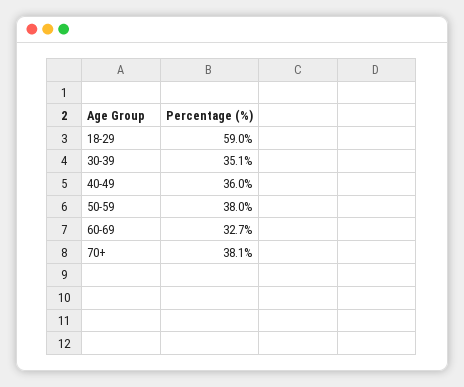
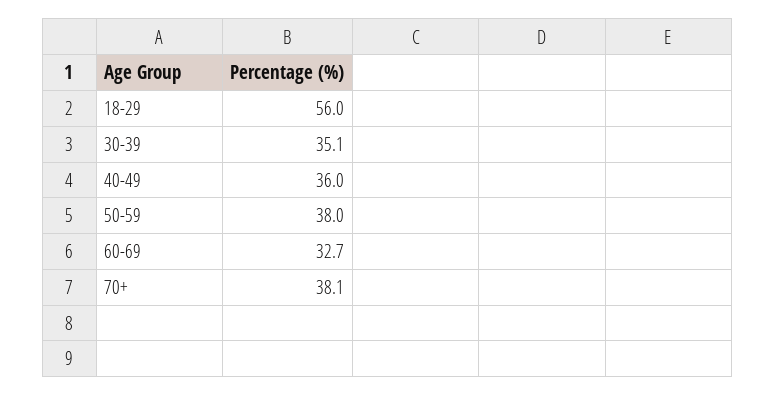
18-29: 59 -> 56

